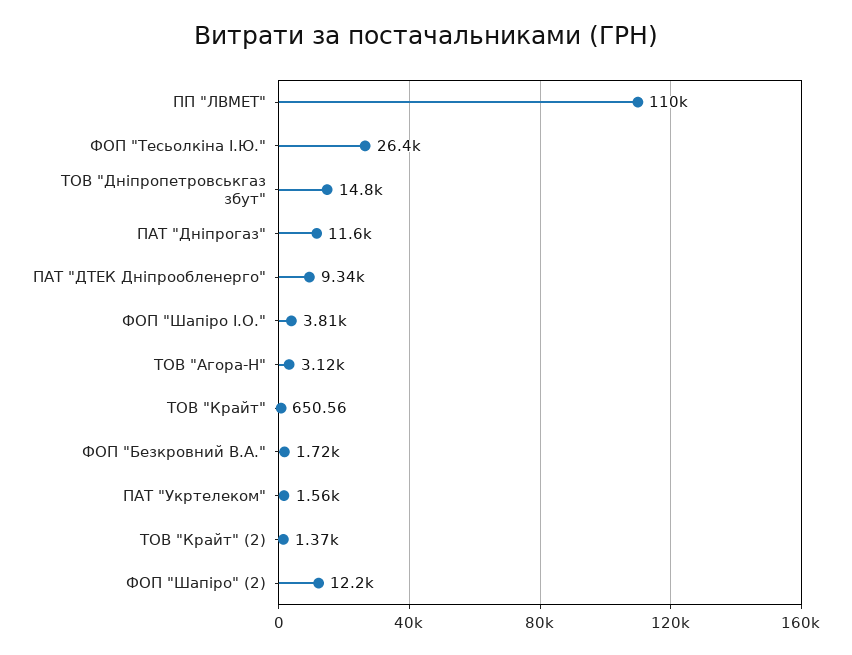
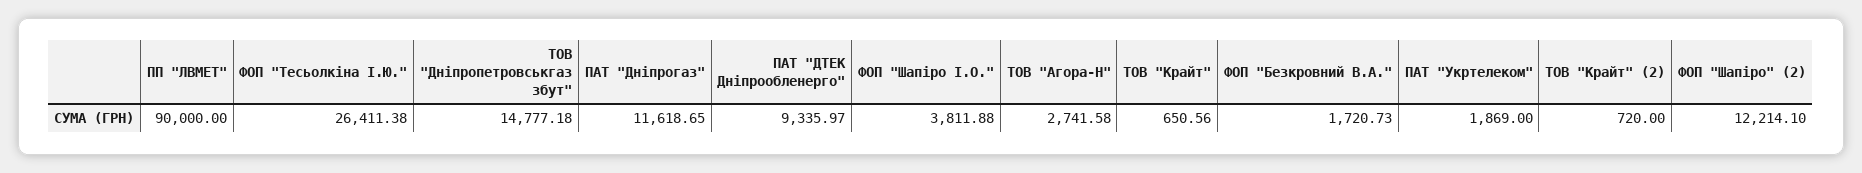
ПП "ЛВМЕТ": 110000 -> 90000
ТОВ "Агора-Н": 3120 -> 2741.58
ПАТ "Укртелеком": 1560 -> 1869
ТОВ "Крайт" (2): 1370 -> 720

